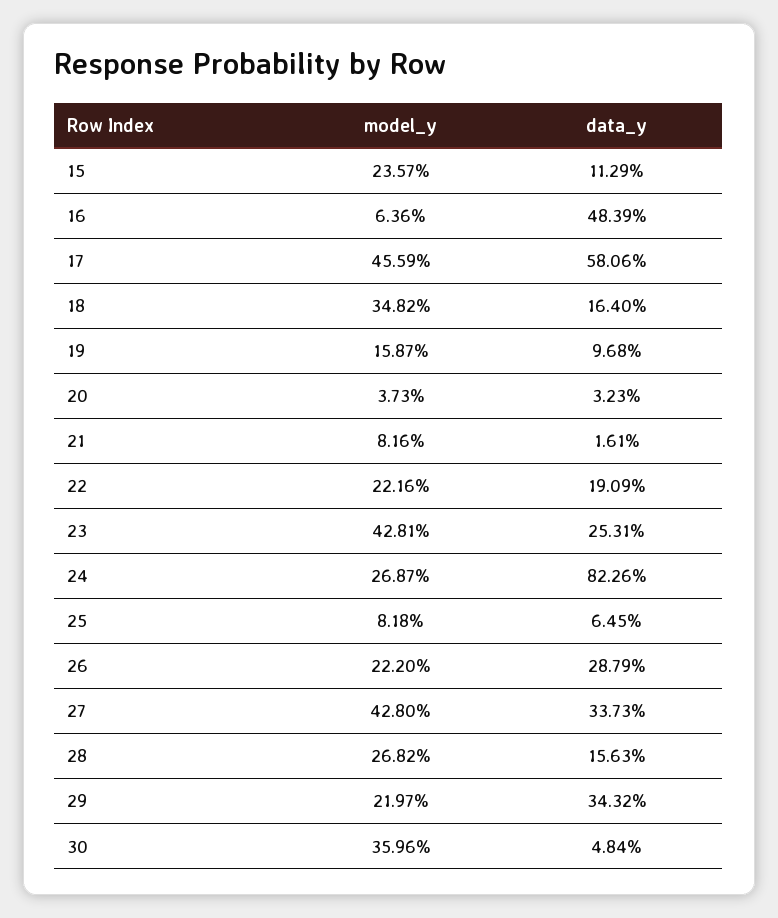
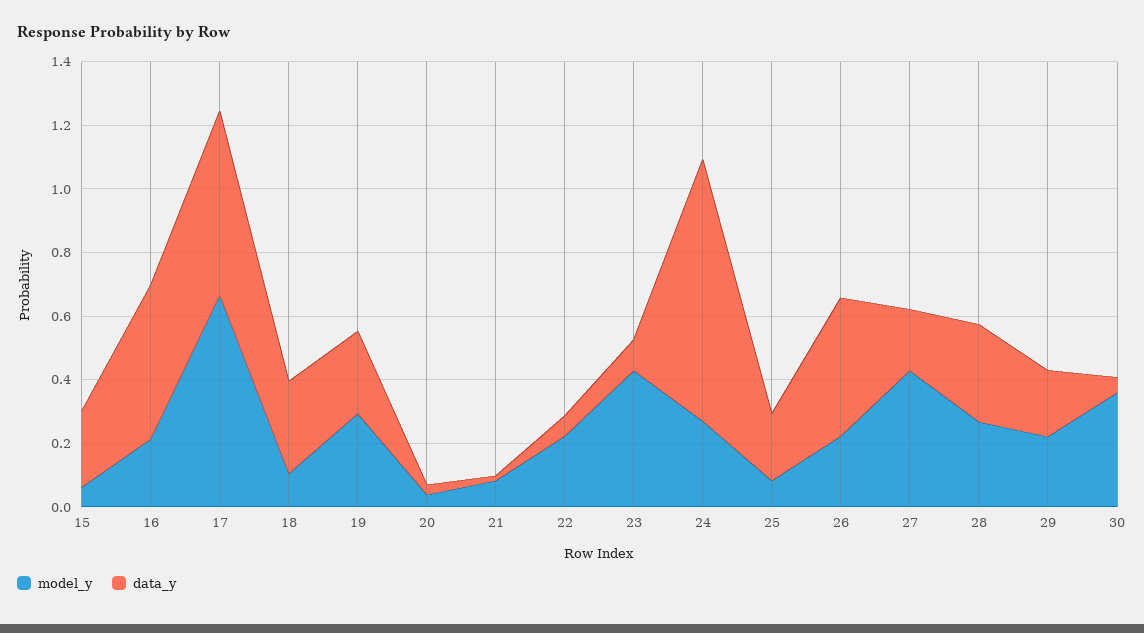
model_y, 15: 0.2357 -> 0.05
data_y, 15: 0.1129 -> 0.25
model_y, 16: 0.0636 -> 0.2
model_y, 17: 0.4559 -> 0.65
model_y, 18: 0.3482 -> 0.1
data_y, 18: 0.164 -> 0.3
model_y, 19: 0.1587 -> 0.3
data_y, 19: 0.0968 -> 0.25
data_y, 22: 0.1909 -> 0.05
data_y, 23: 0.2531 -> 0.1
data_y, 25: 0.0645 -> 0.2
data_y, 26: 0.2879 -> 0.45
data_y, 27: 0.3373 -> 0.2
data_y, 28: 0.1563 -> 0.3
data_y, 29: 0.3432 -> 0.2

